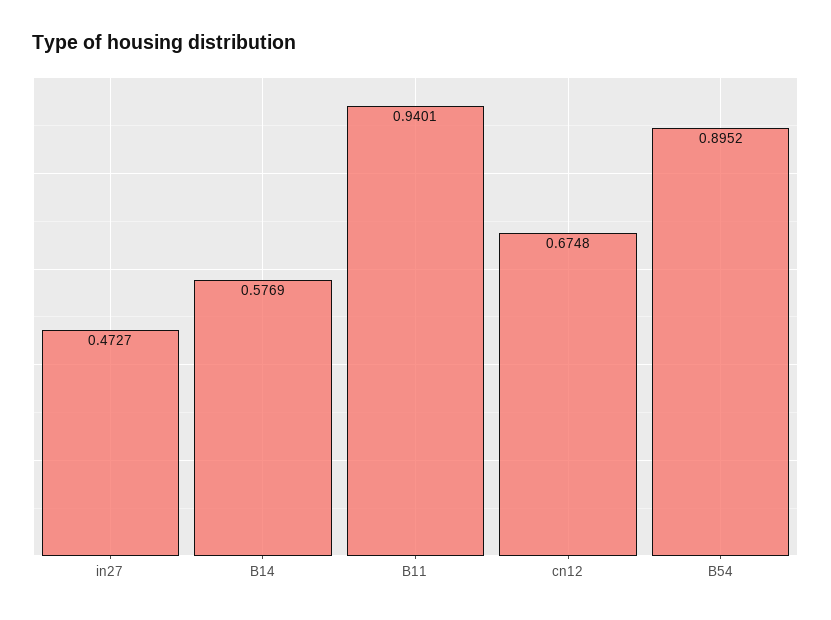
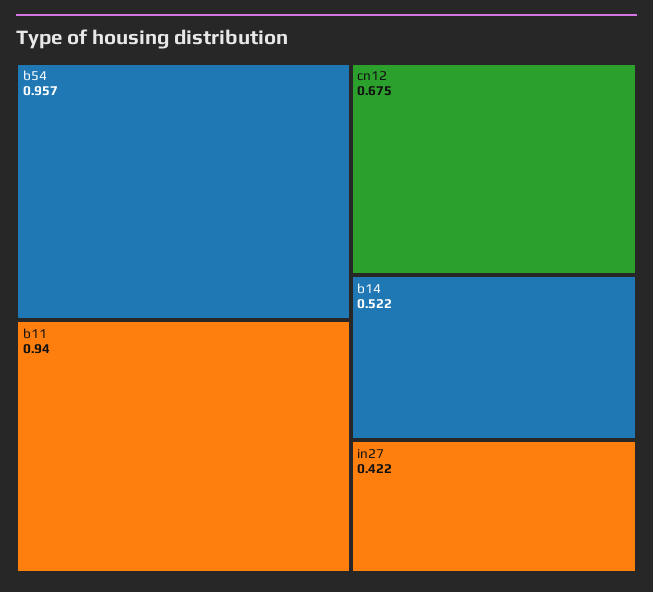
in27: 0.4727 -> 0.422
B14: 0.5769 -> 0.522
B54: 0.8952 -> 0.957

